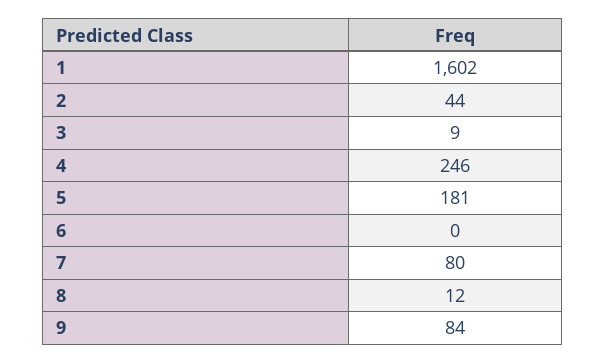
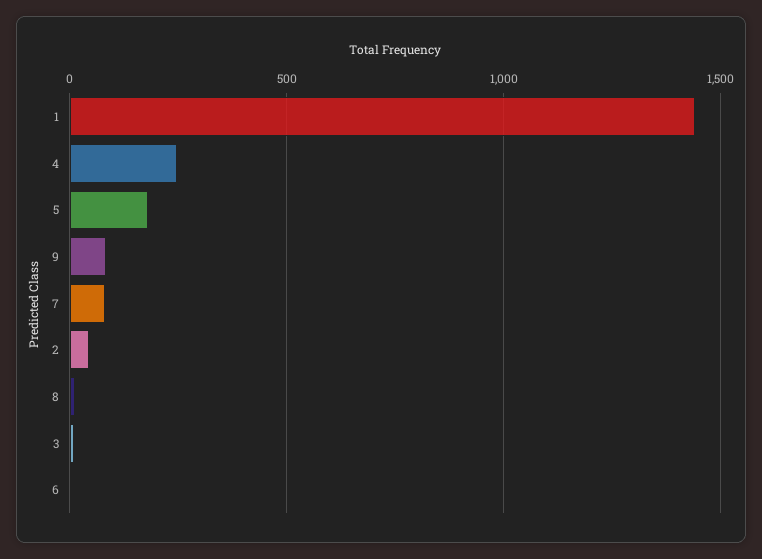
1: 1602 -> 1450

